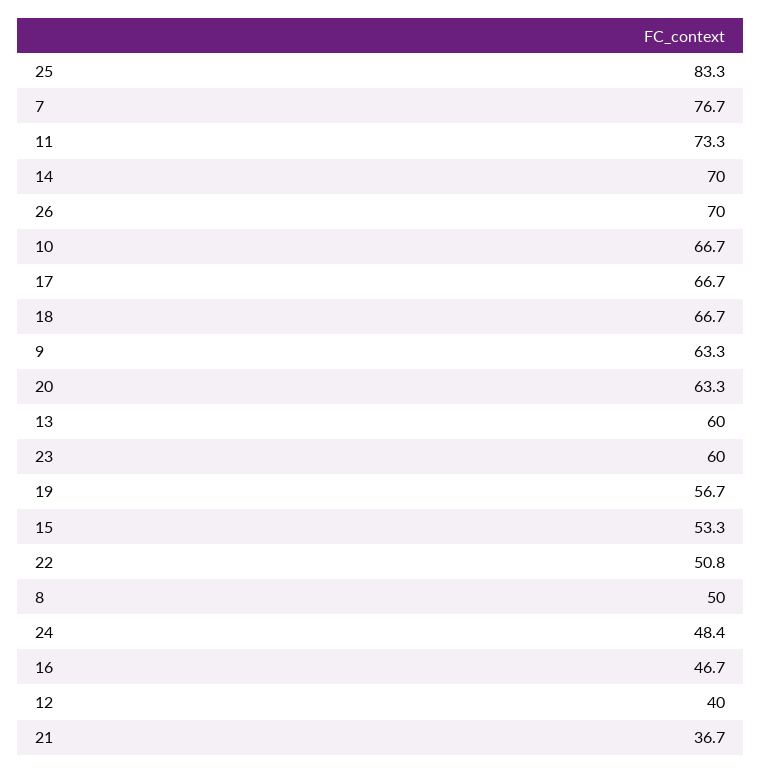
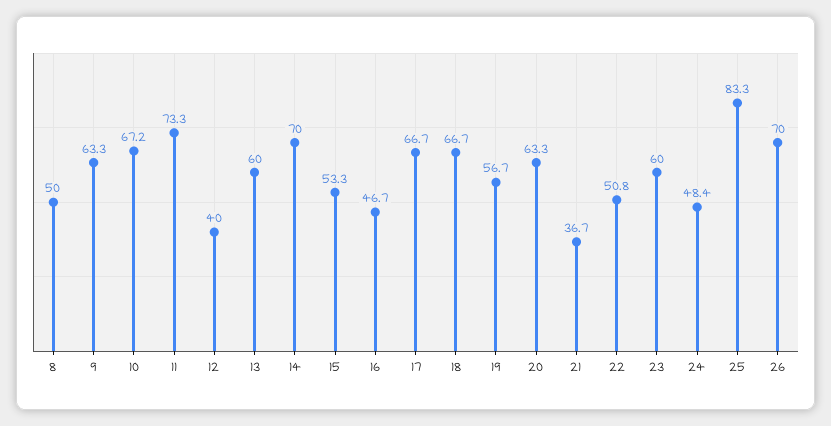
7: 76.7 -> none
10: 66.7 -> 67.2

